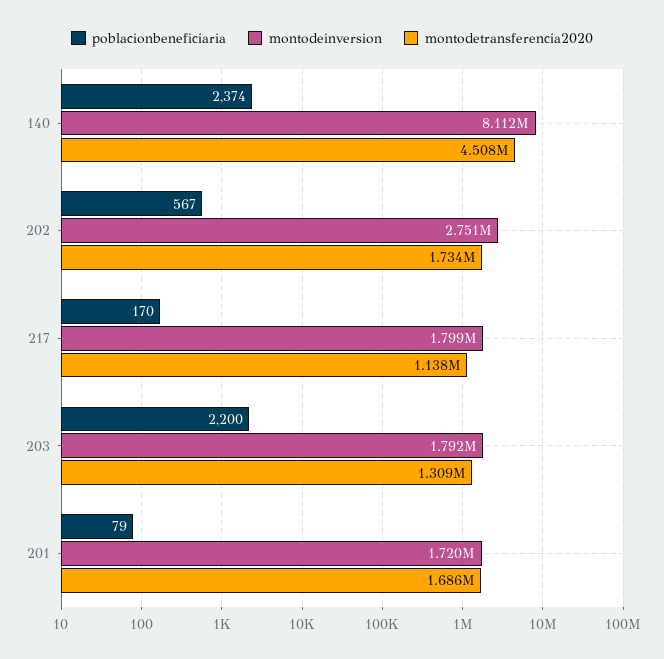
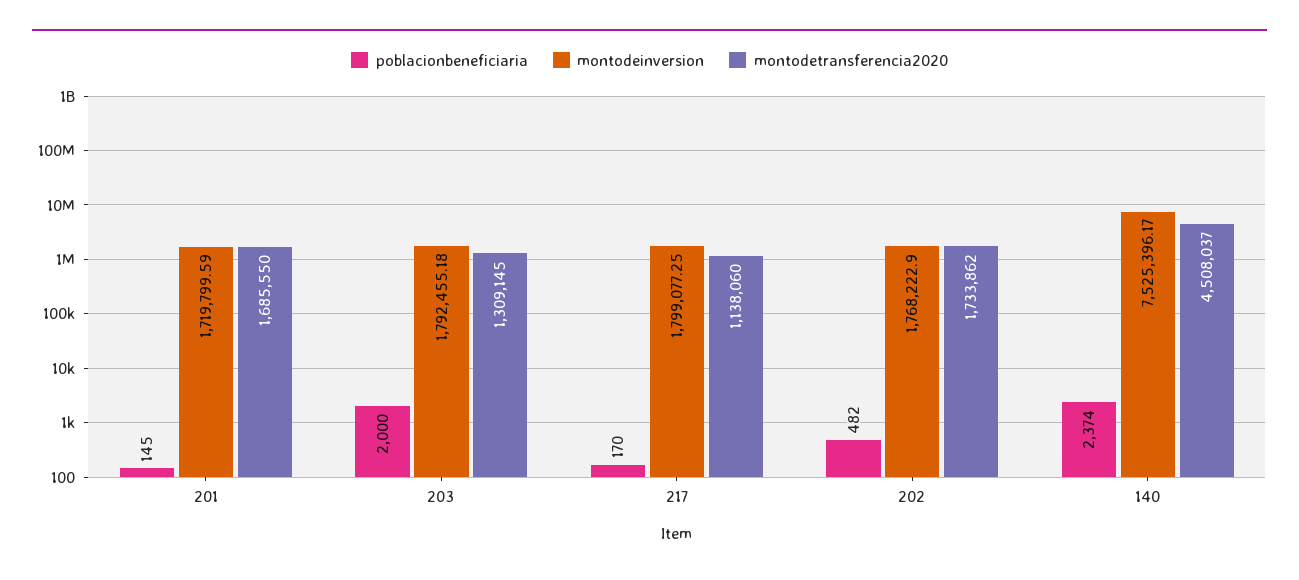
montodeinversion, 140: 8112000 -> 7525396.17
poblacionbeneficiaria, 202: 567 -> 482
montodeinversion, 202: 2751000 -> 1768222.9
poblacionbeneficiaria, 203: 2200 -> 2000
poblacionbeneficiaria, 201: 79 -> 145

